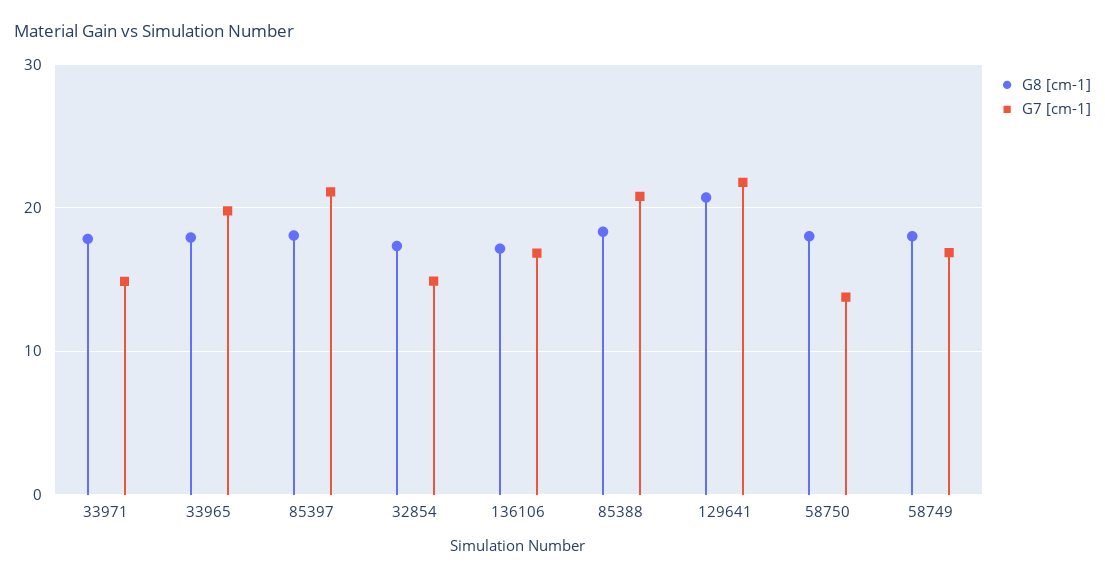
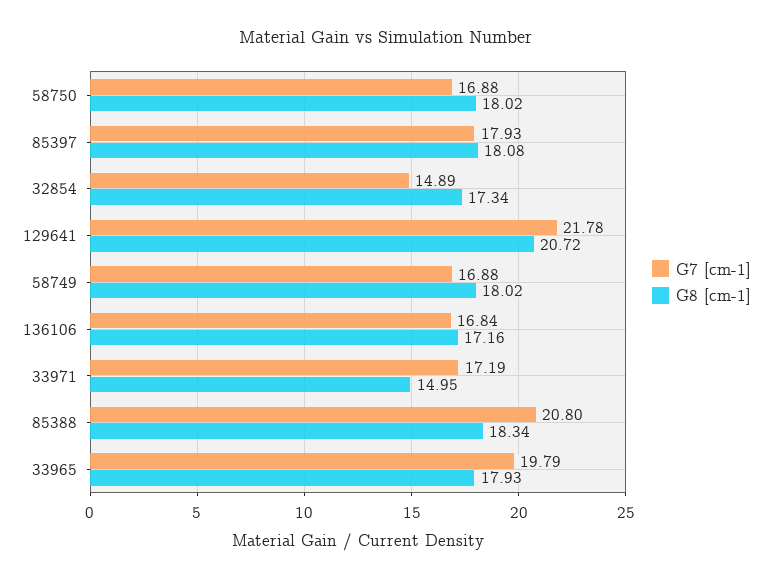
G8 [cm-1], 33971: 18 -> 14.95
G7 [cm-1], 33971: 15 -> 17.19
G7 [cm-1], 85397: 21 -> 17.93
G7 [cm-1], 58750: 14 -> 16.88

